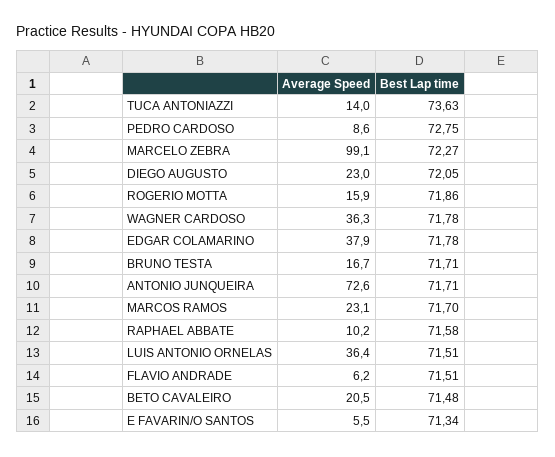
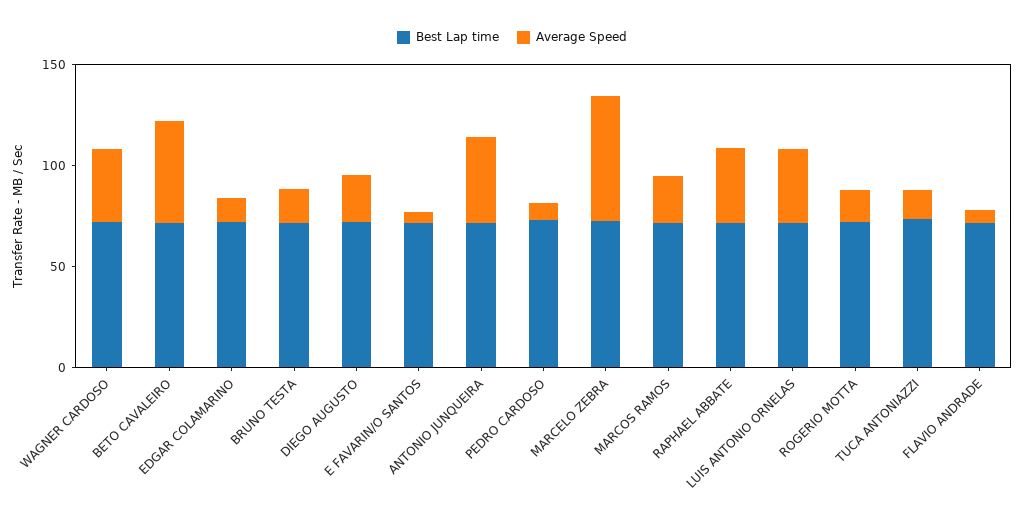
Average Speed, MARCELO ZEBRA: 99.1 -> 60
Average Speed, EDGAR COLAMARINO: 37.9 -> 10
Average Speed, ANTONIO JUNQUEIRA: 72.6 -> 40
Average Speed, RAPHAEL ABBATE: 10.2 -> 40
Average Speed, BETO CAVALEIRO: 20.5 -> 50

